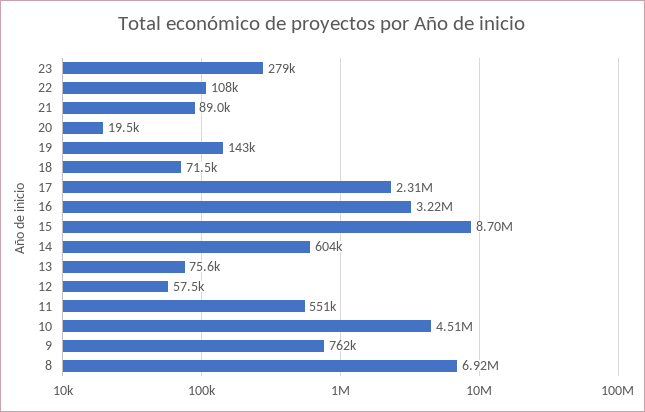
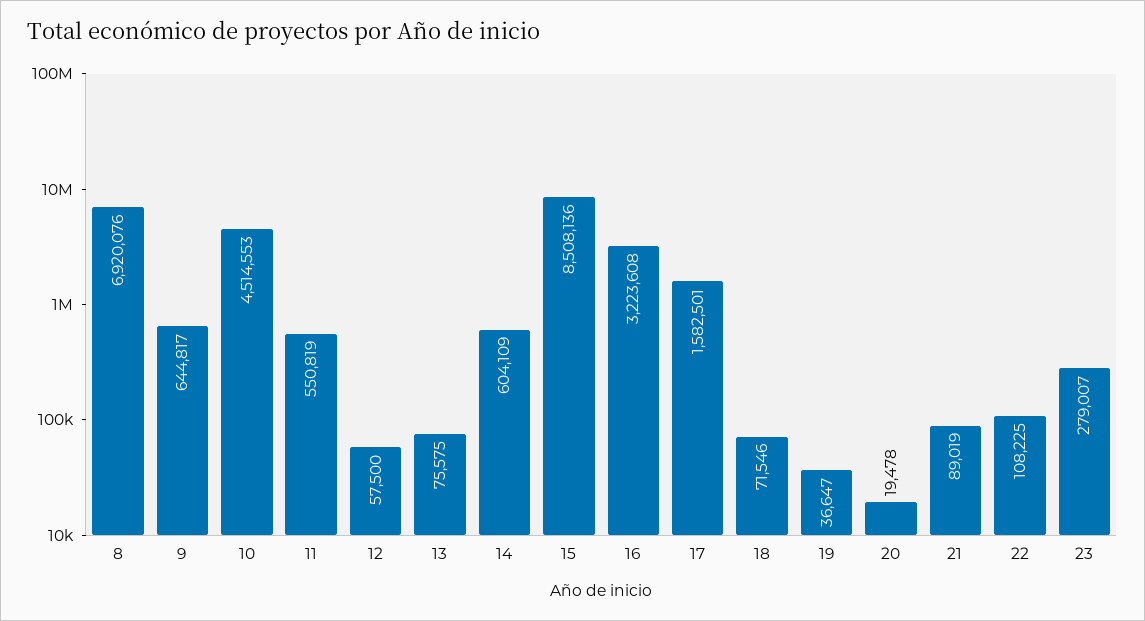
19: 143000 -> 36647
17: 2310000 -> 1582501
15: 8700000 -> 8508136
9: 762000 -> 644817

